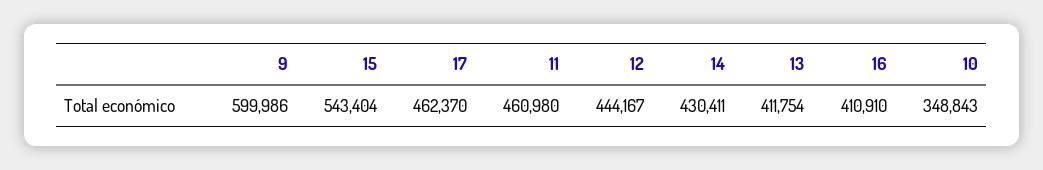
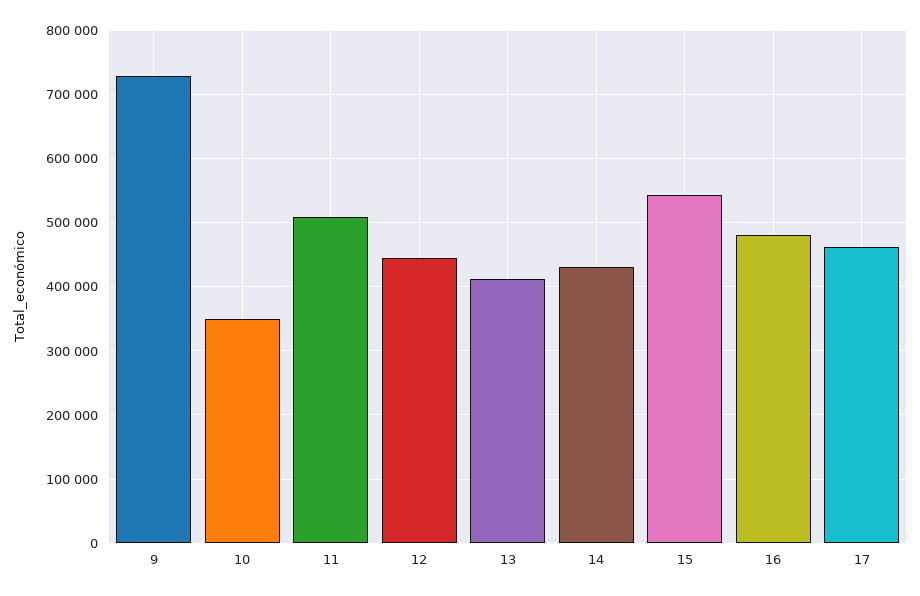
9: 599986 -> 730000
11: 460980 -> 510000
16: 410910 -> 480000

